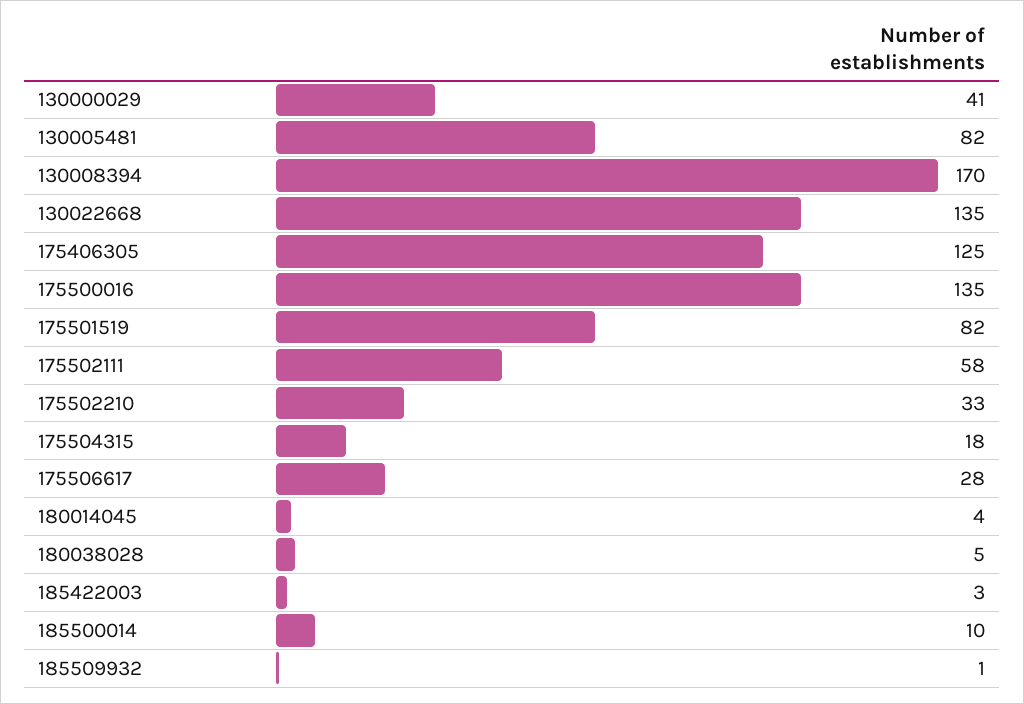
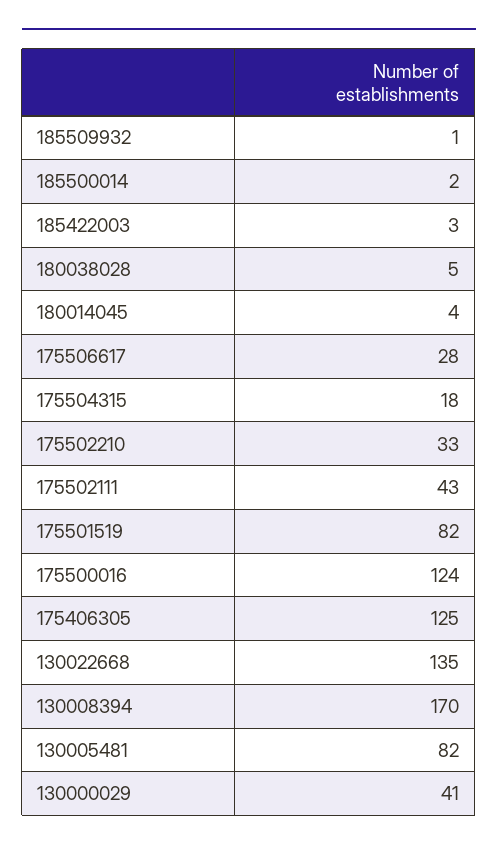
175500016: 135 -> 124
175502111: 58 -> 43
185500014: 10 -> 2

